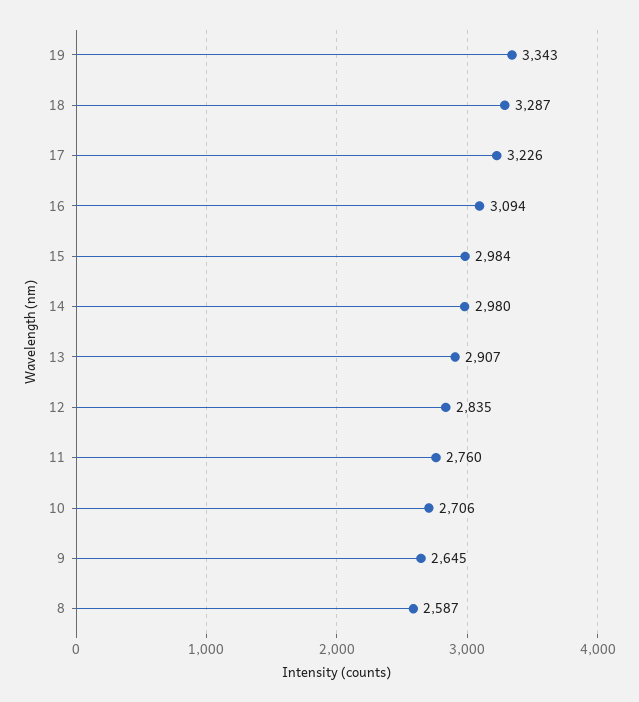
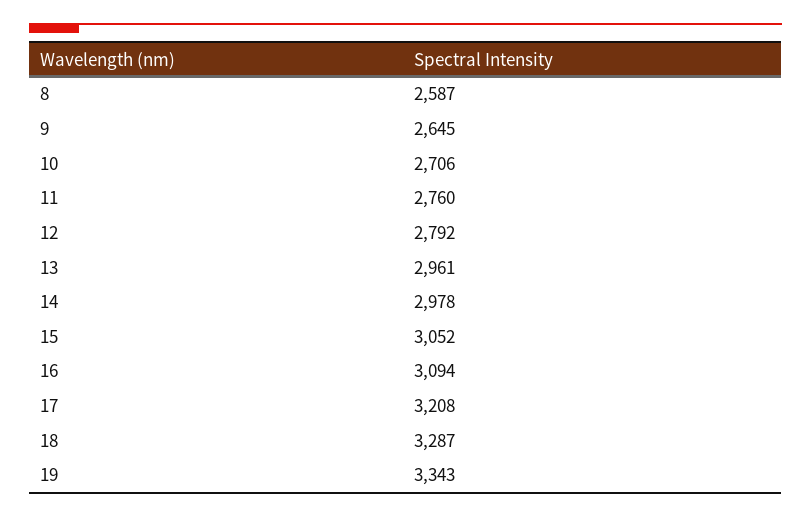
17: 3226 -> 3208
15: 2984 -> 3052
14: 2980 -> 2978
13: 2907 -> 2961
12: 2835 -> 2792

